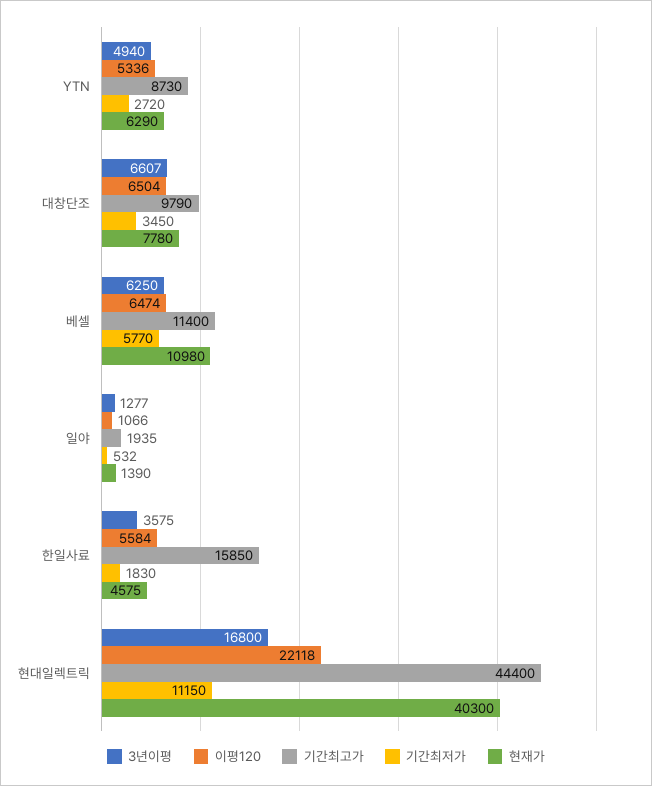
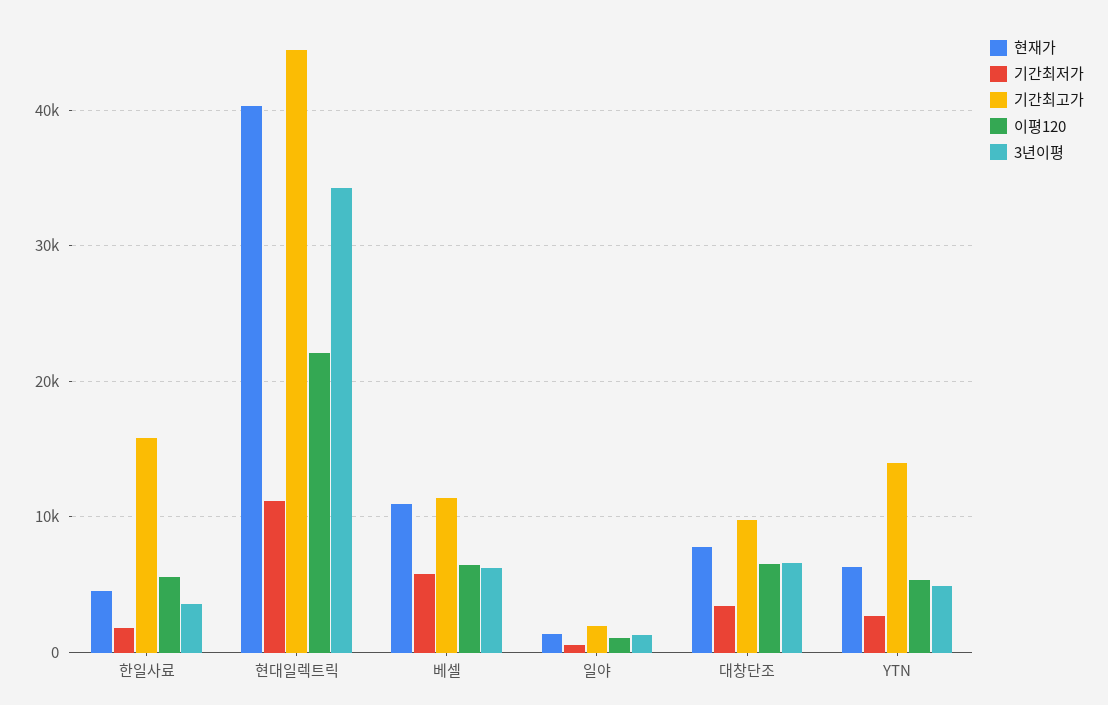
기간최고가, YTN: 8730 -> 14000
3년이평, 현대일렉트릭: 16800 -> 34000

